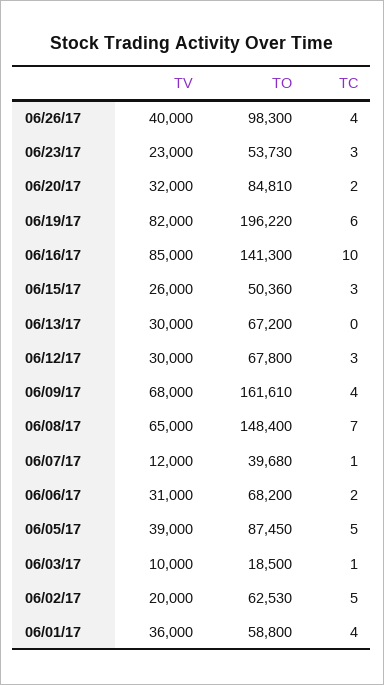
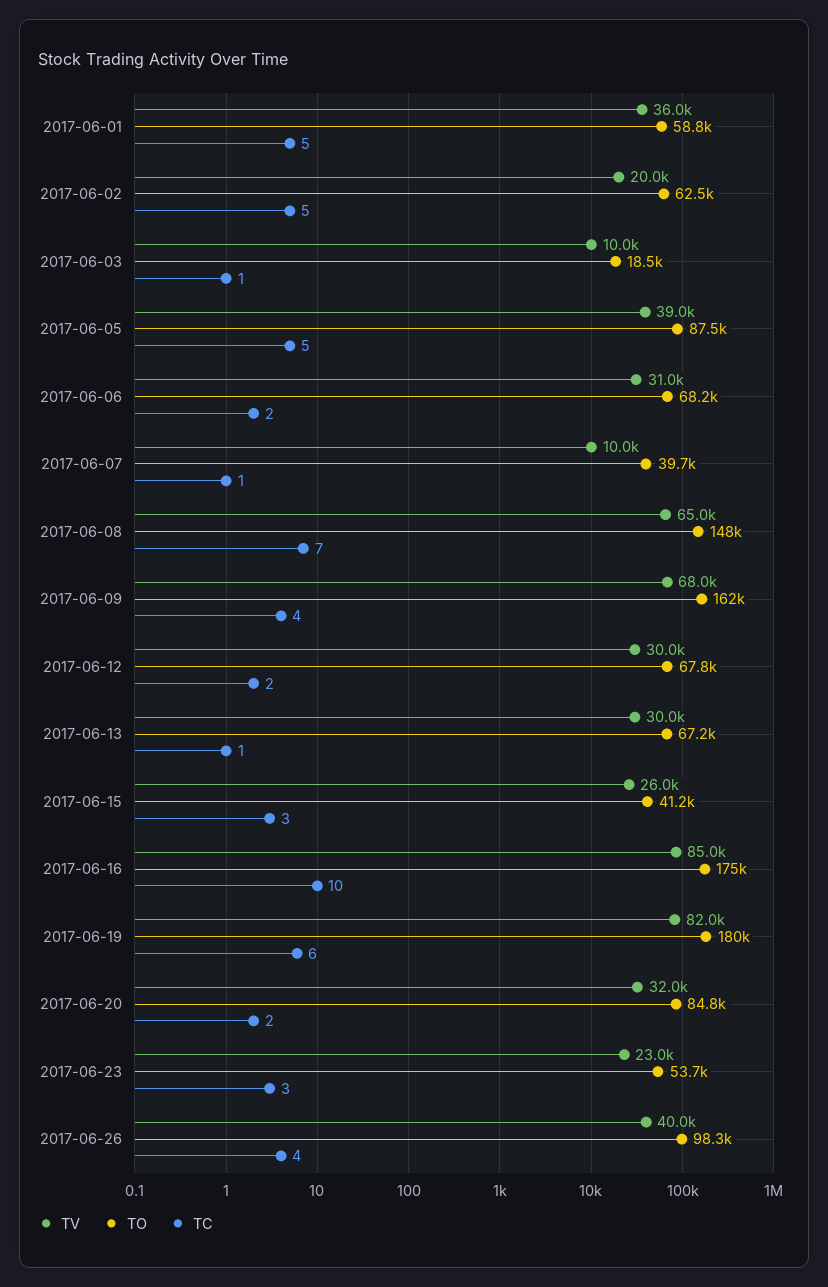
TO, 06/19/17: 196220 -> 180000
TO, 06/16/17: 141300 -> 175000
TO, 06/15/17: 50360 -> 41200
TC, 06/13/17: 0 -> 1
TC, 06/12/17: 3 -> 2
TV, 06/07/17: 12000 -> 10000
TC, 06/01/17: 4 -> 5

